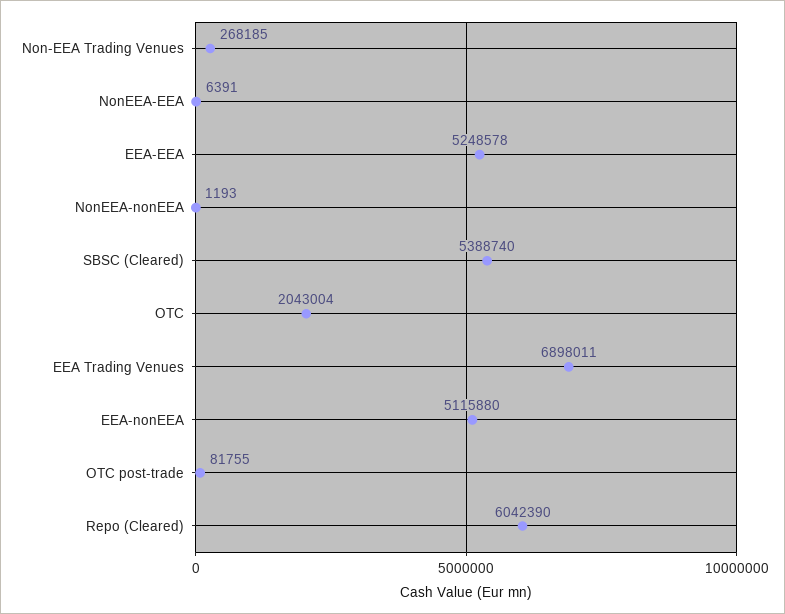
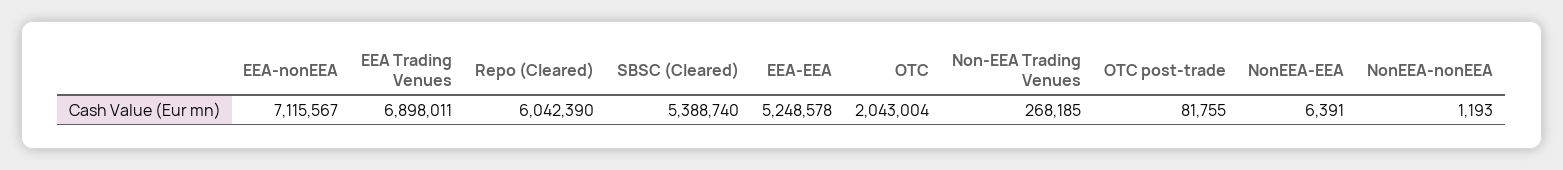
EEA-nonEEA: 5115880 -> 7115567

